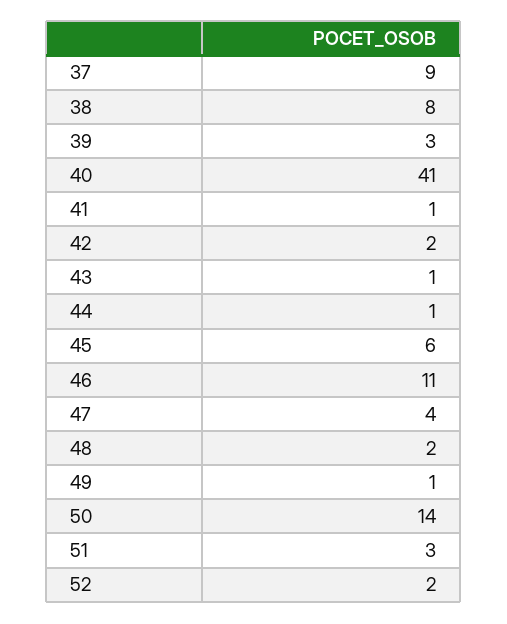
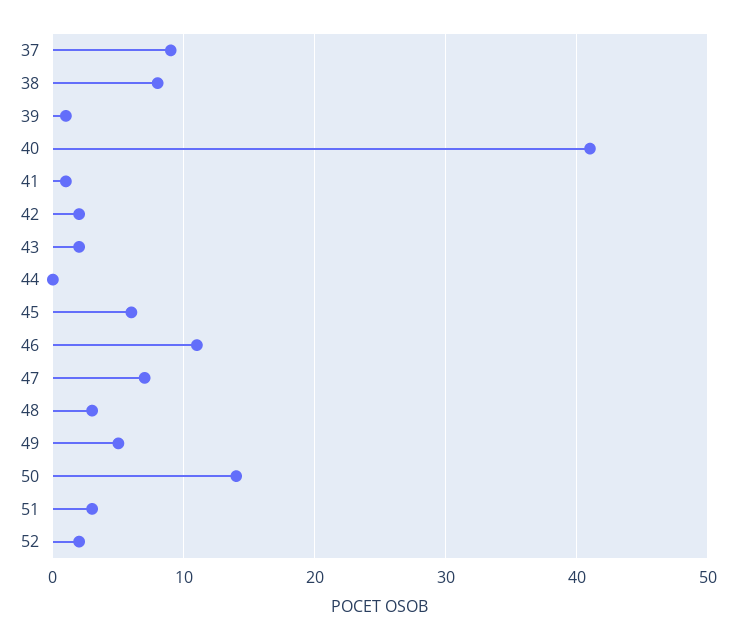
39: 3 -> 1
43: 1 -> 2
44: 1 -> 0
47: 4 -> 7
48: 2 -> 3
49: 1 -> 5

